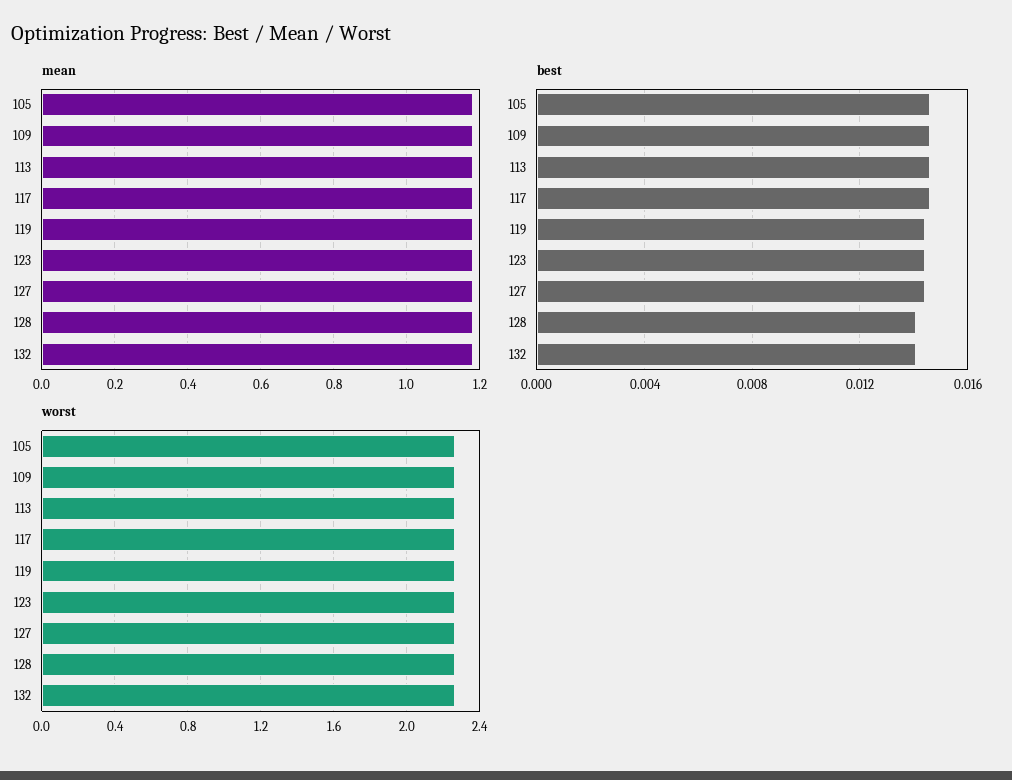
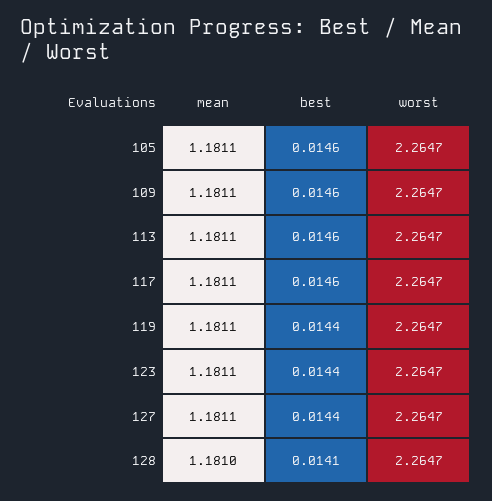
mean, 132: 1.18 -> none
best, 132: 0.014 -> none
worst, 132: 2.25 -> none

